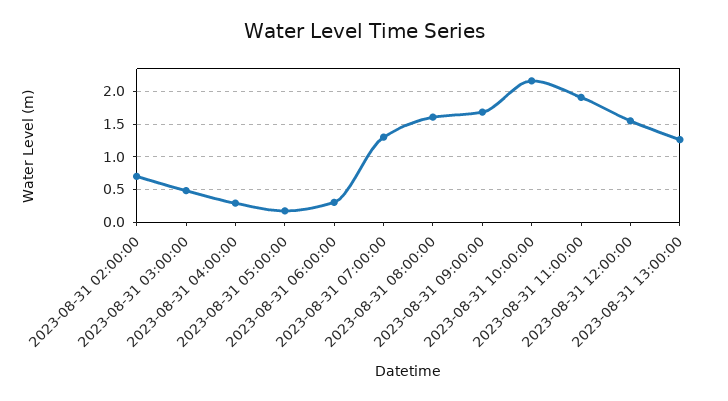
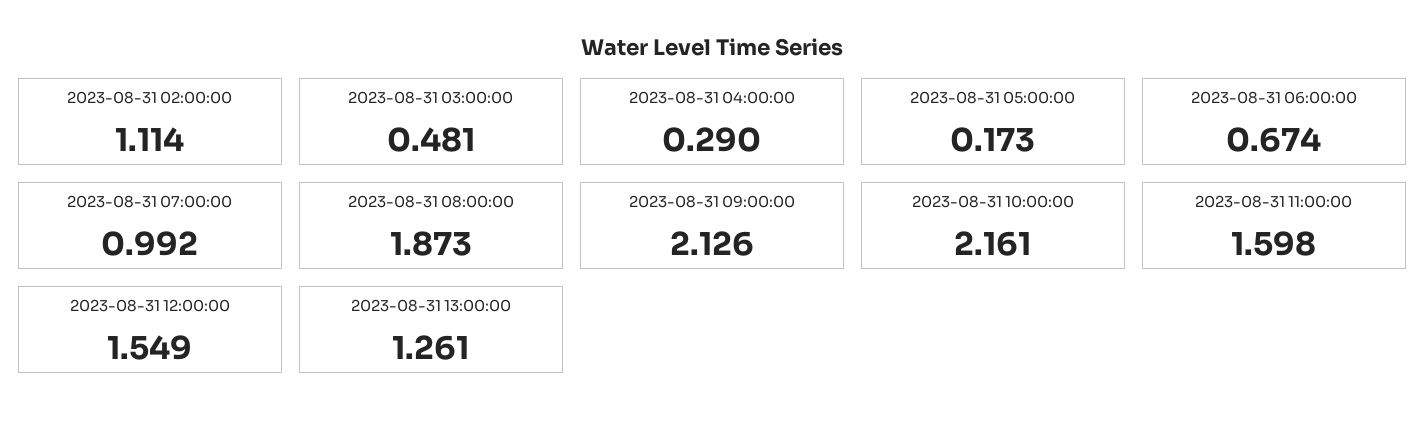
2023-08-31 02:00:00: 0.7 -> 1.114
2023-08-31 06:00:00: 0.3 -> 0.674
2023-08-31 07:00:00: 1.3 -> 0.992
2023-08-31 08:00:00: 1.6 -> 1.873
2023-08-31 09:00:00: 1.7 -> 2.126
2023-08-31 11:00:00: 1.9 -> 1.598

